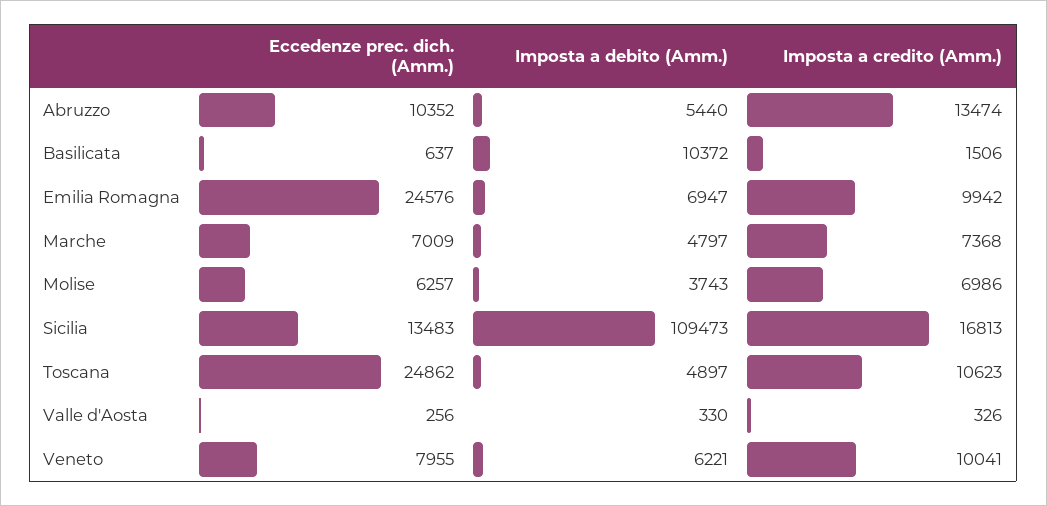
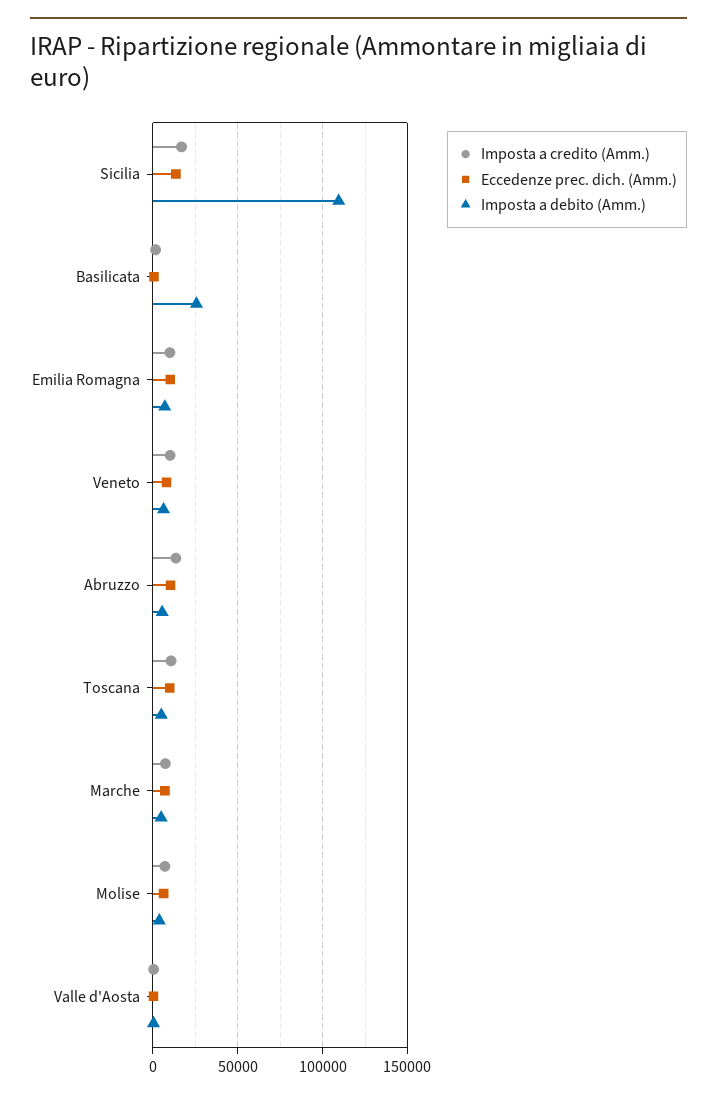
Imposta a debito (Amm.), Basilicata: 10372 -> 25000
Eccedenze prec. dich. (Amm.), Emilia Romagna: 24576 -> 10000
Eccedenze prec. dich. (Amm.), Toscana: 24862 -> 10000

